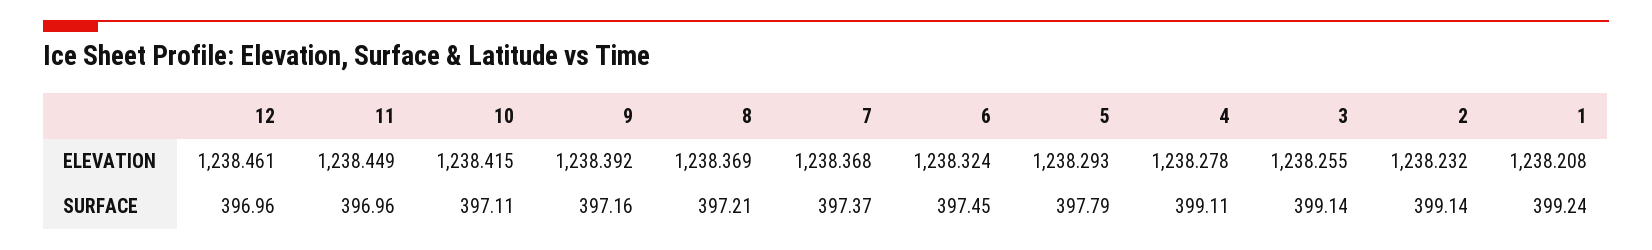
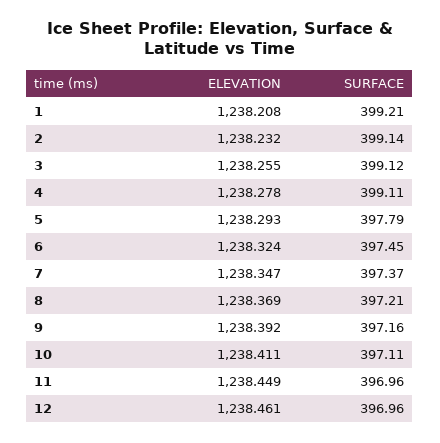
10, ELEVATION: 1238.415 -> 1238.411
7, ELEVATION: 1238.368 -> 1238.347
3, SURFACE: 399.14 -> 399.12
1, SURFACE: 399.24 -> 399.21

